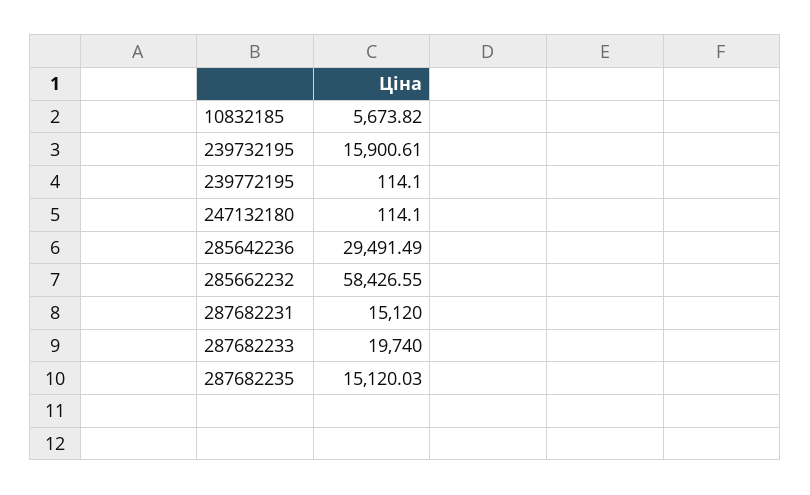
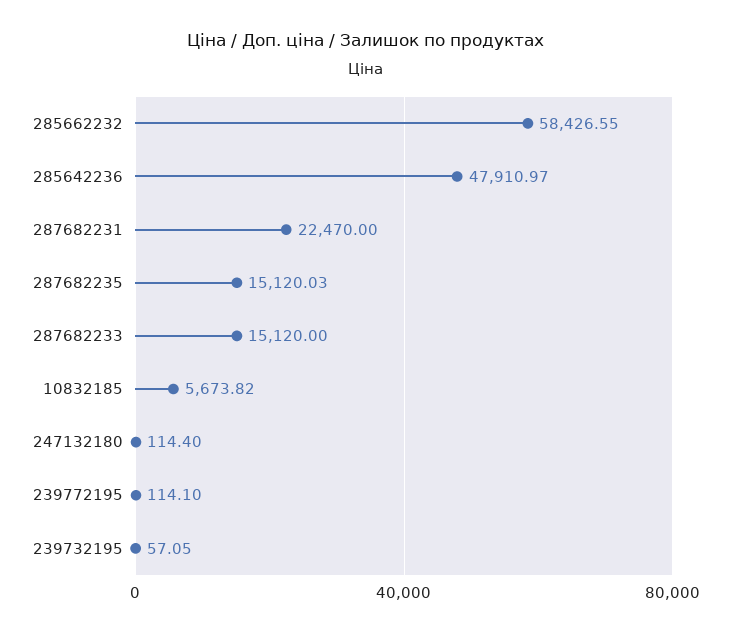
239732195: 15900.61 -> 57.05
247132180: 114.1 -> 114.4
285642236: 29491.49 -> 47910.97
287682231: 15120 -> 22470
287682233: 19740 -> 15120

